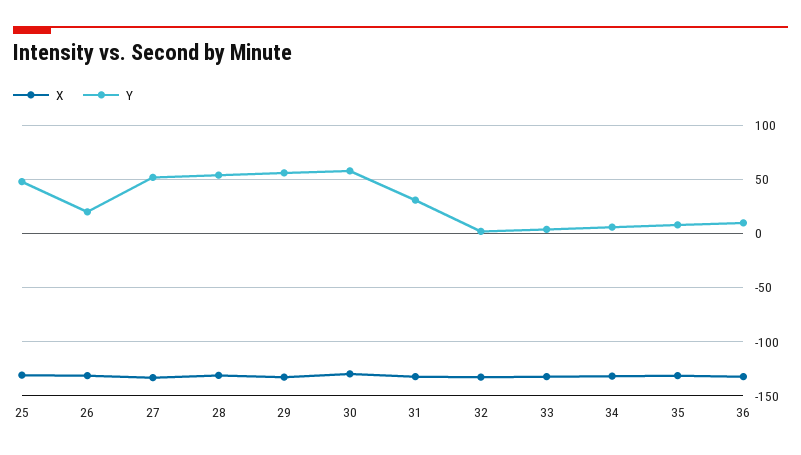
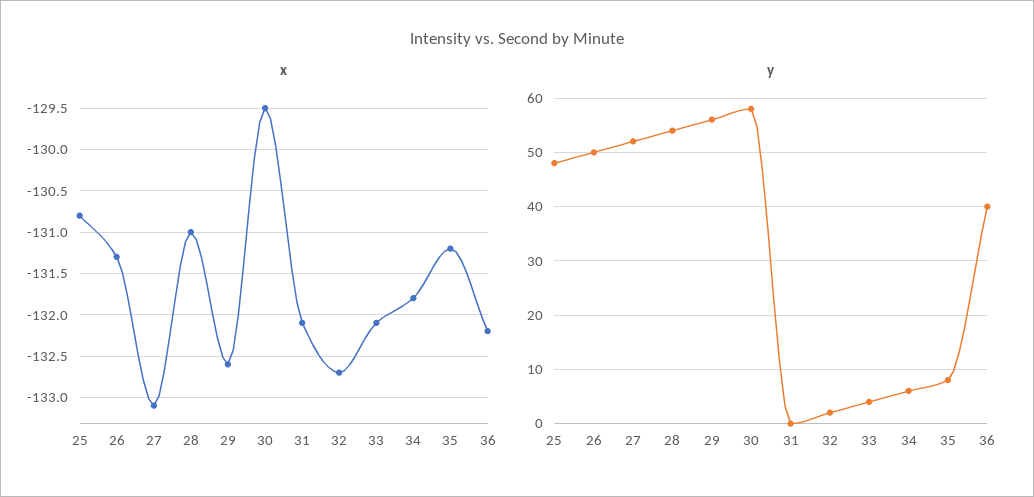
Y, 26: 20 -> 50
Y, 31: 30 -> 0
Y, 36: 10 -> 40

